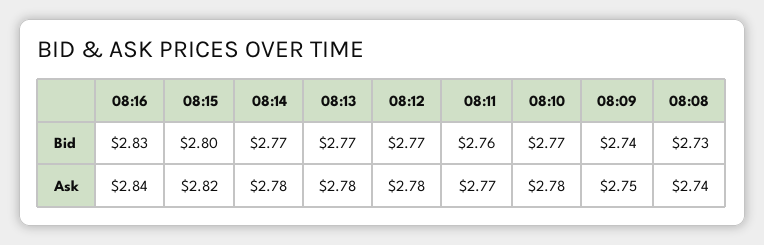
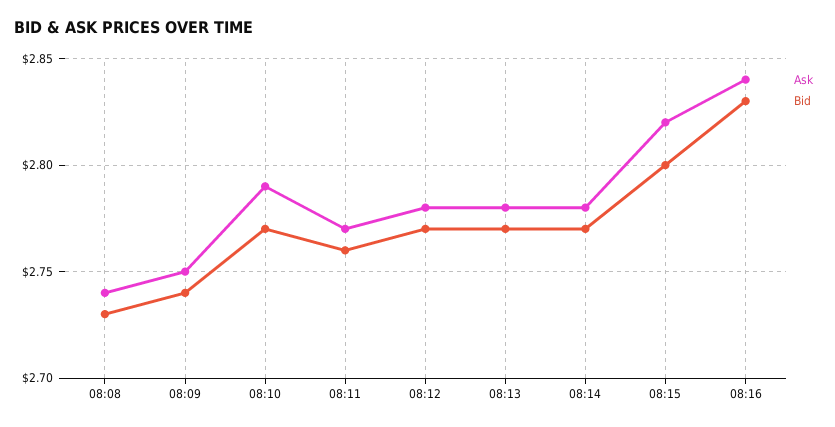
Ask, 08:10: 2.78 -> 2.79

